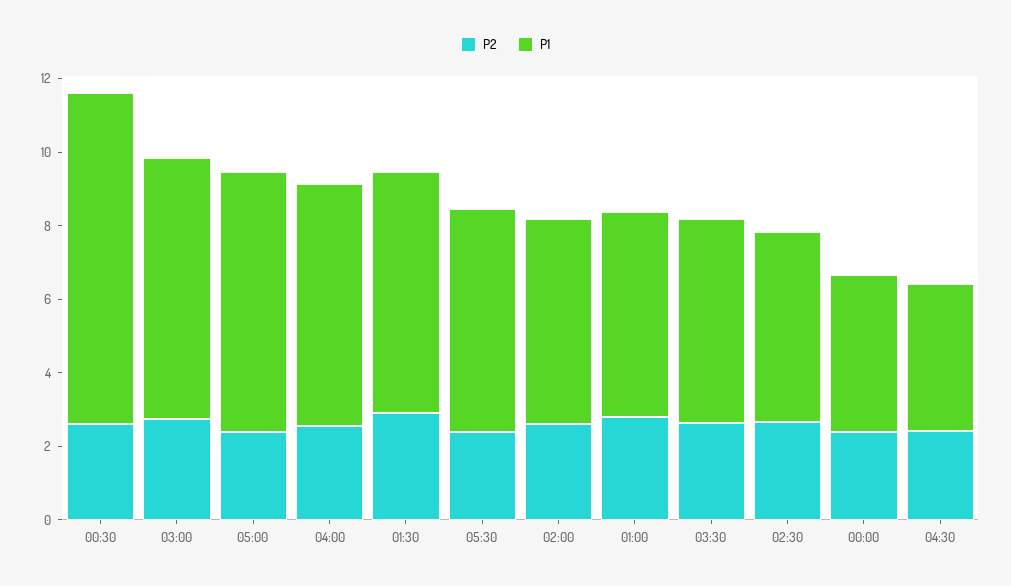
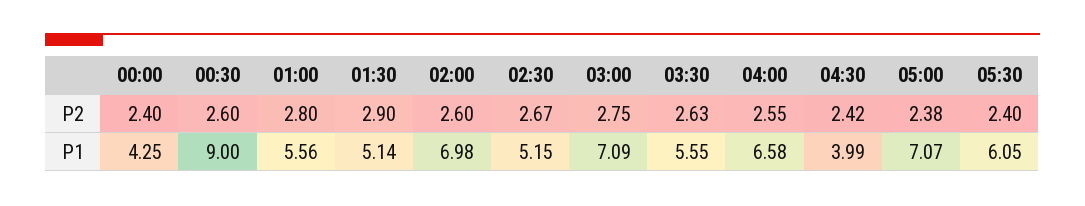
P1, 01:30: 6.5 -> 5.14
P1, 02:00: 5.5 -> 6.98

